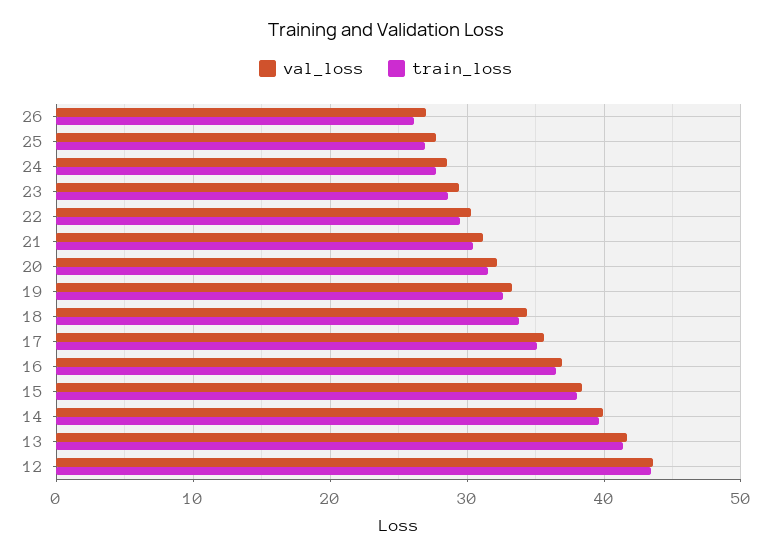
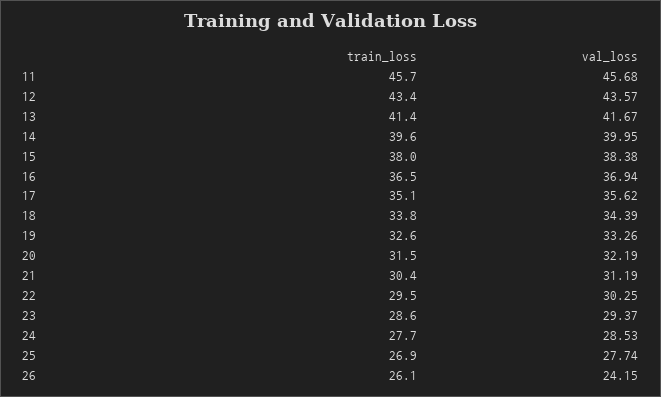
val_loss, 26: 27 -> 24.15
train_loss, 11: none -> 45.7
val_loss, 11: none -> 45.68

